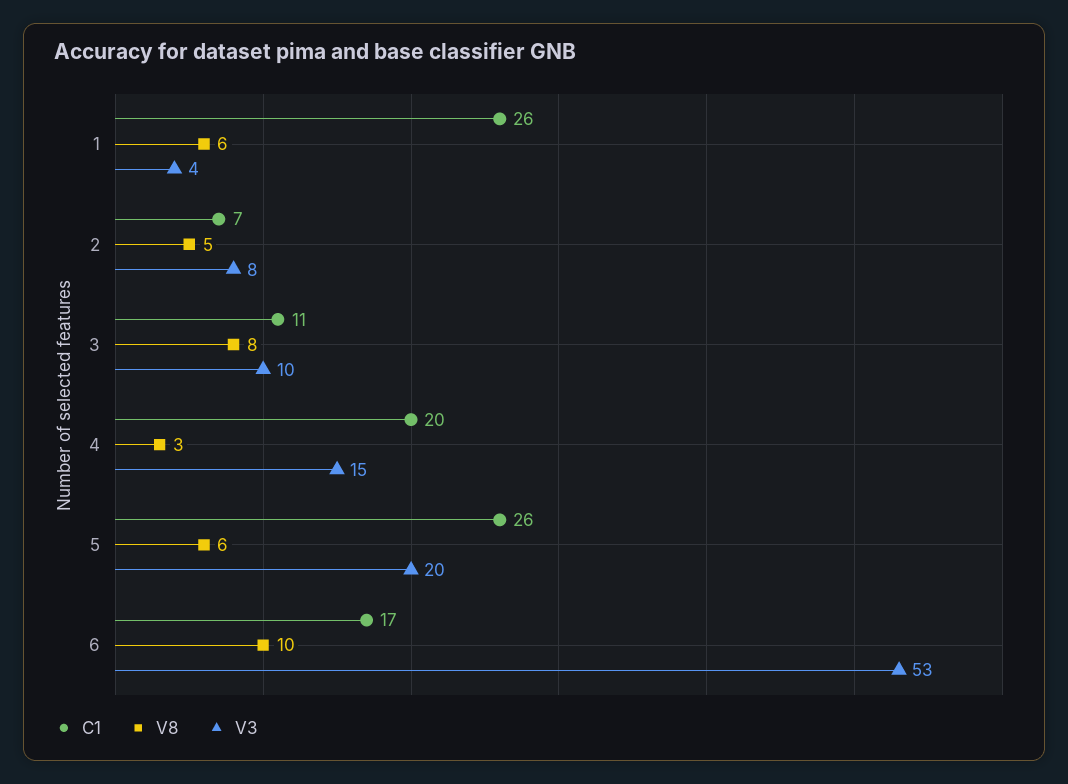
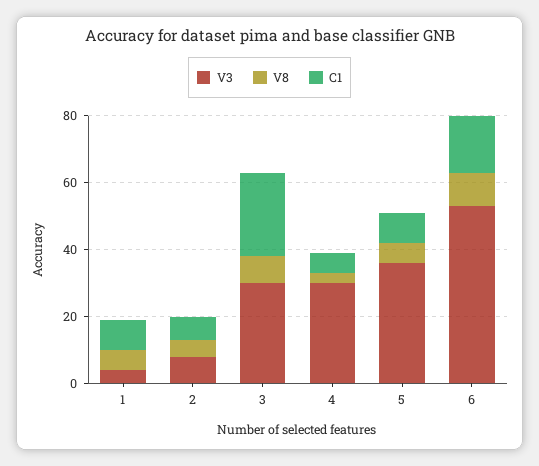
C1, 1: 26 -> 10
C1, 3: 11 -> 25
V3, 3: 10 -> 30
C1, 4: 20 -> 5
V3, 4: 15 -> 30
C1, 5: 26 -> 10
V3, 5: 20 -> 35

